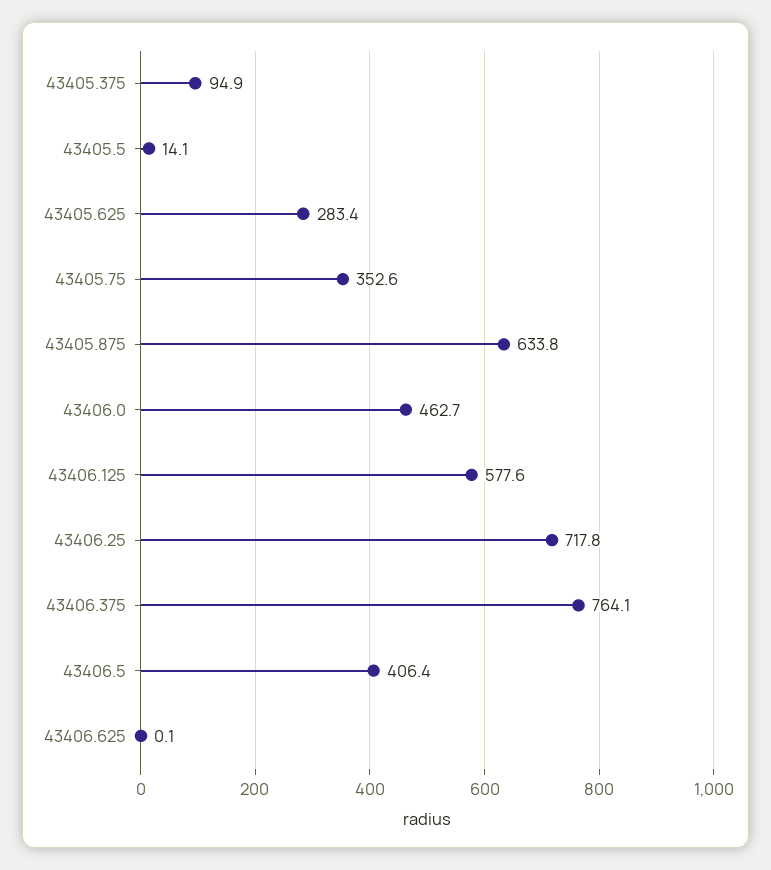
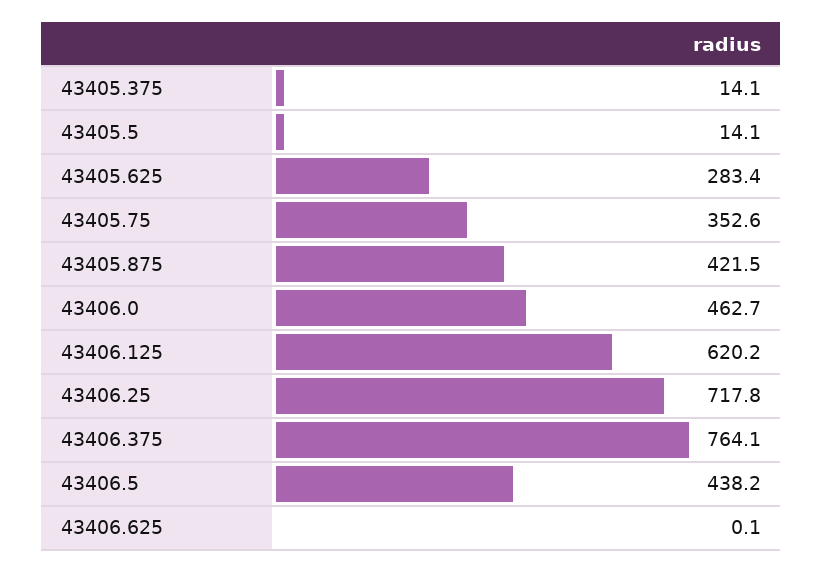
43405.375: 94.9 -> 14.1
43405.875: 633.8 -> 421.5
43406.125: 577.6 -> 620.2
43406.5: 406.4 -> 438.2

